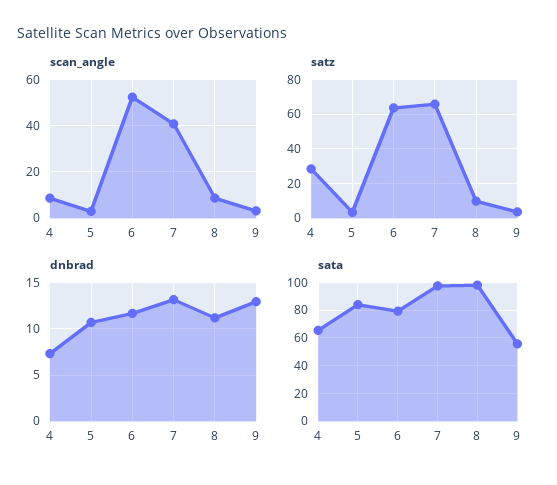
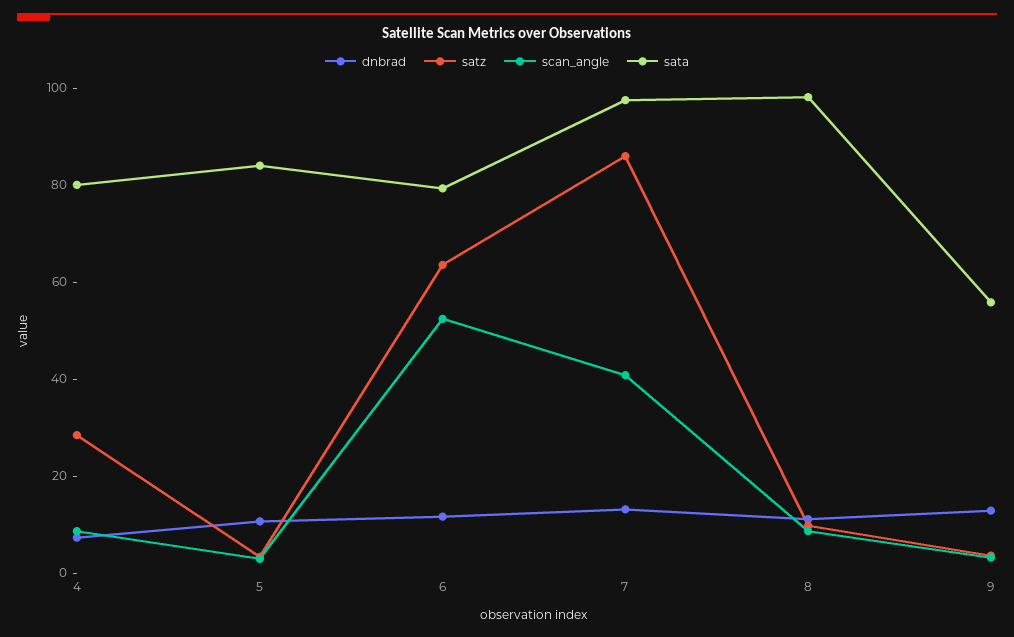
satz, 7: 65 -> 85
sata, 4: 65 -> 80

